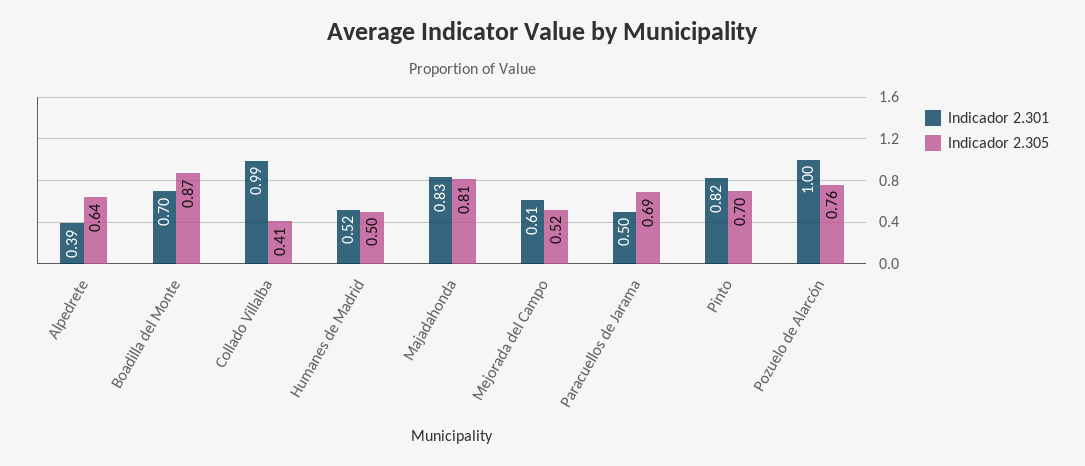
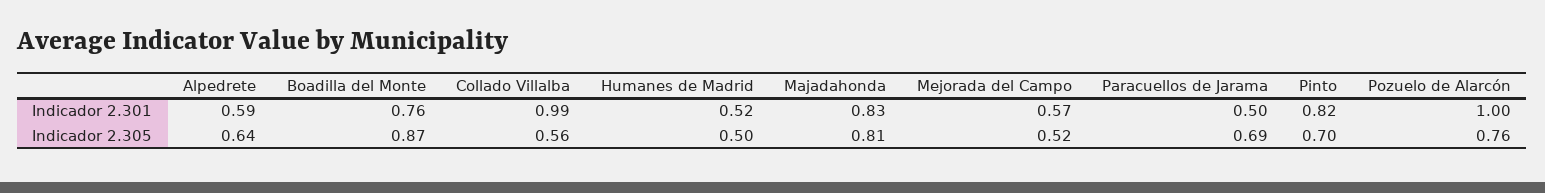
Indicador 2.301, Alpedrete: 0.39 -> 0.59
Indicador 2.301, Boadilla del Monte: 0.7 -> 0.76
Indicador 2.305, Collado Villalba: 0.41 -> 0.56
Indicador 2.301, Mejorada del Campo: 0.61 -> 0.57

